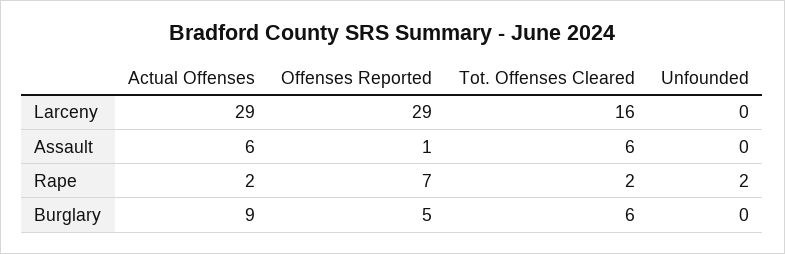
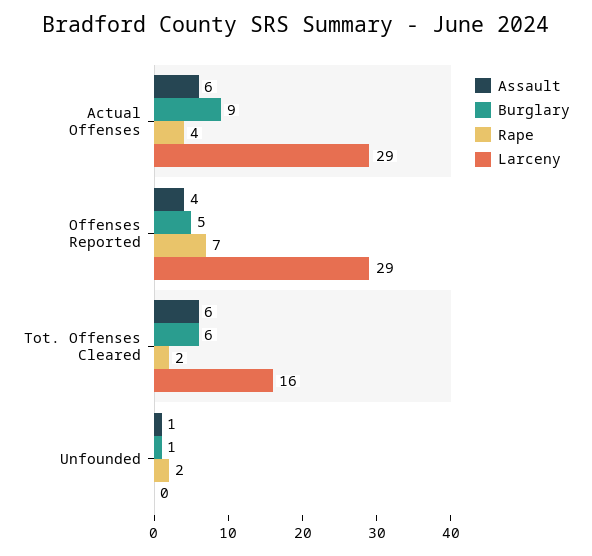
Assault, Offenses Reported: 1 -> 4
Assault, Unfounded: 0 -> 1
Rape, Actual Offenses: 2 -> 4
Burglary, Unfounded: 0 -> 1

